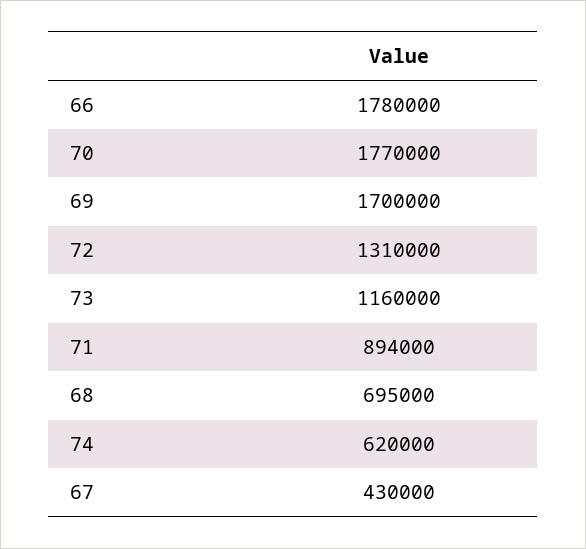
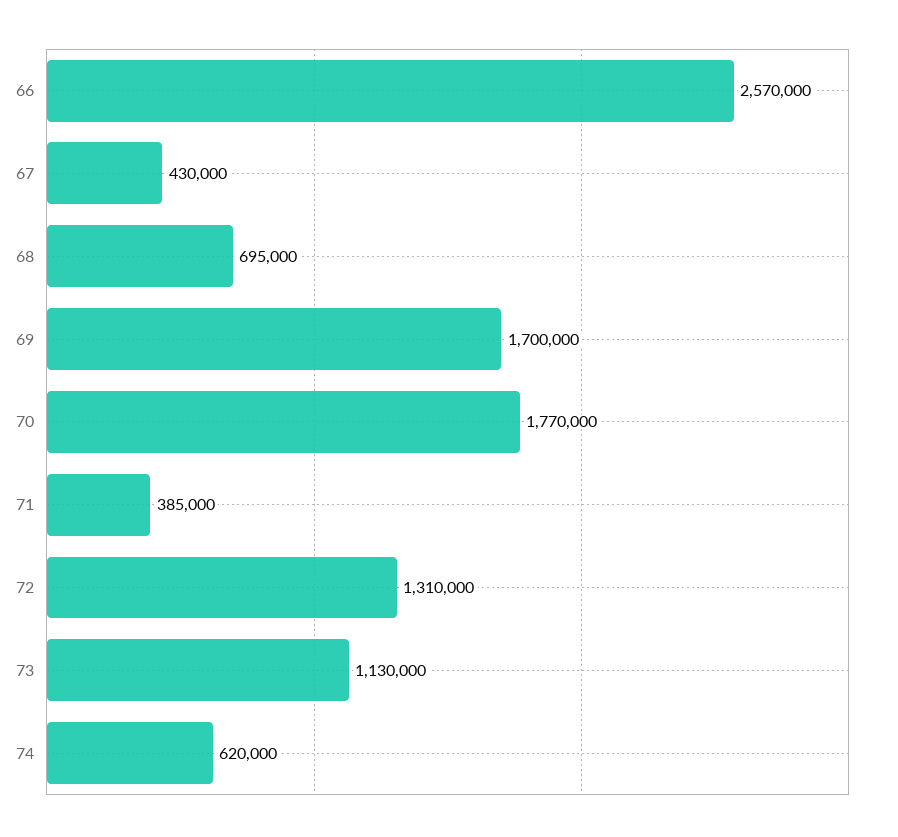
66: 1780000 -> 2570000
73: 1160000 -> 1130000
71: 894000 -> 385000

